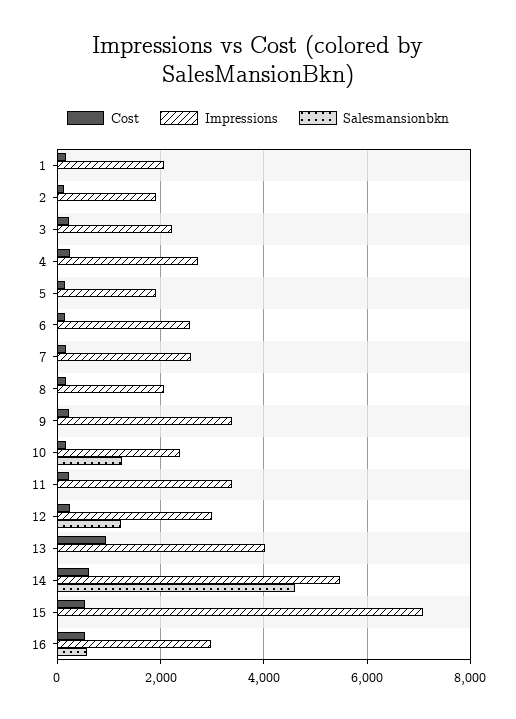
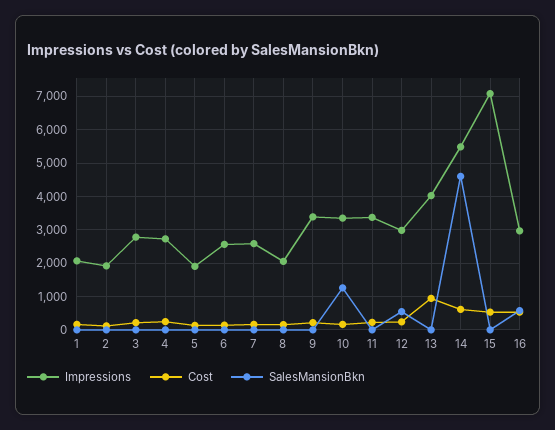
Impressions, 3: 2200 -> 2800
Impressions, 10: 2400 -> 3400
Salesmansionbkn, 12: 1200 -> 600

